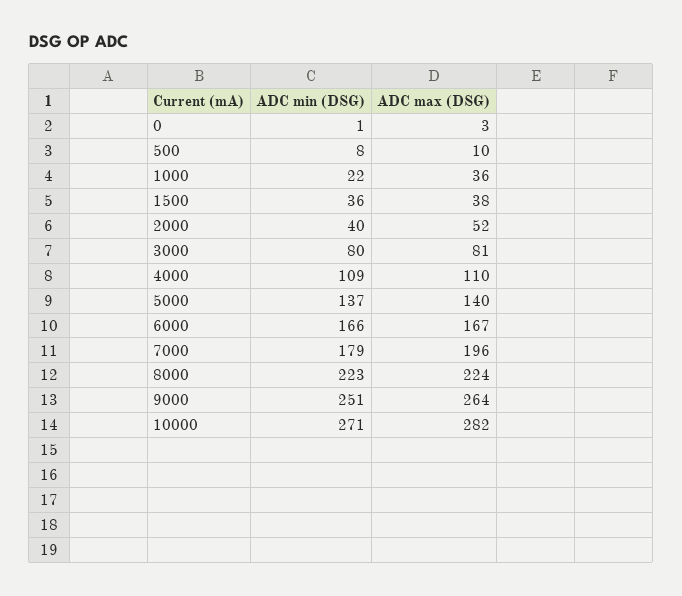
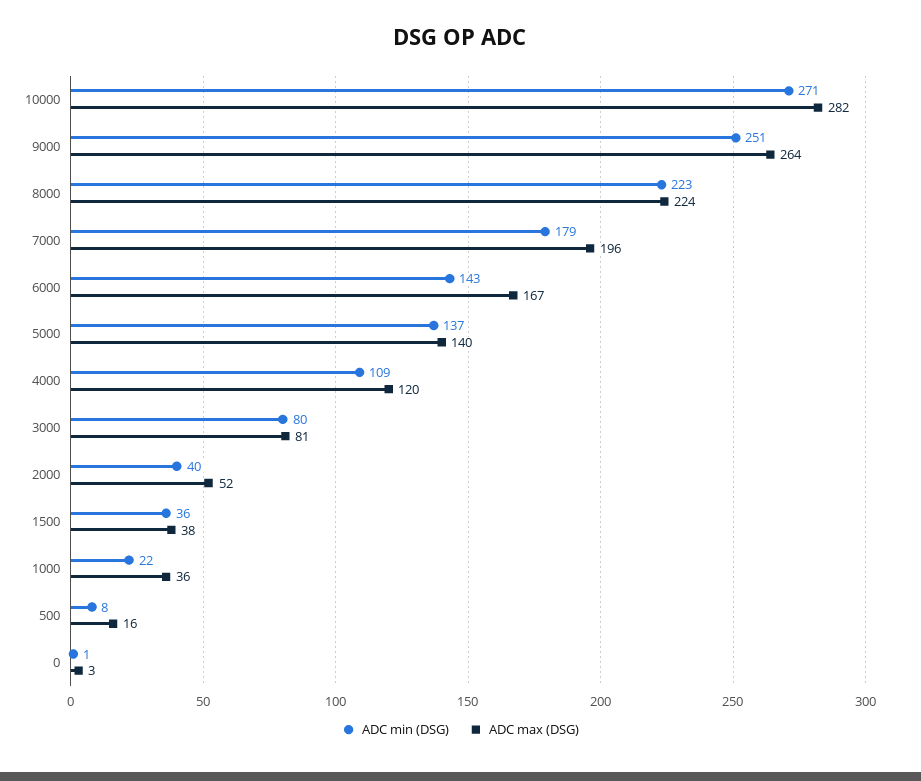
ADC max (DSG), 500: 10 -> 16
ADC max (DSG), 4000: 110 -> 120
ADC min (DSG), 6000: 166 -> 143

